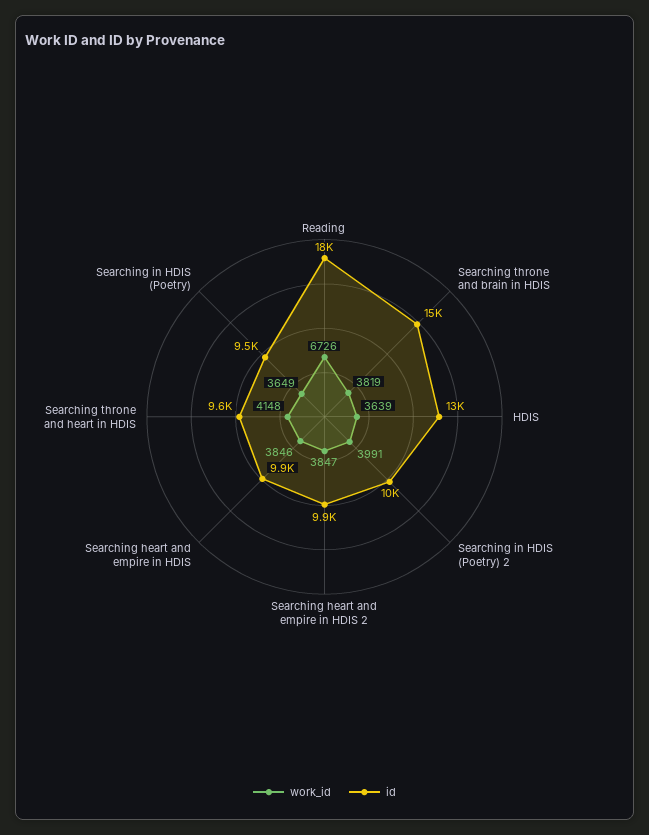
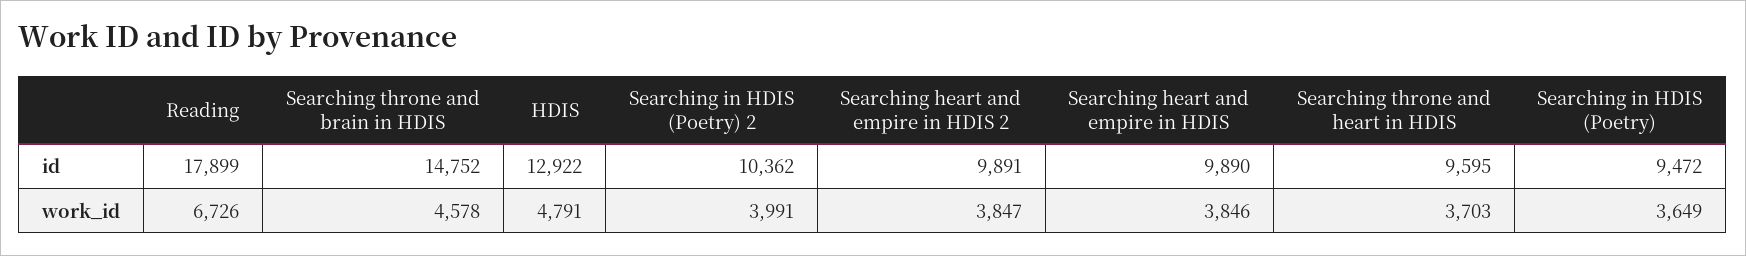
work_id, Searching throne and brain in HDIS: 3819 -> 4578
work_id, HDIS: 3639 -> 4791
work_id, Searching throne and heart in HDIS: 4148 -> 3703

